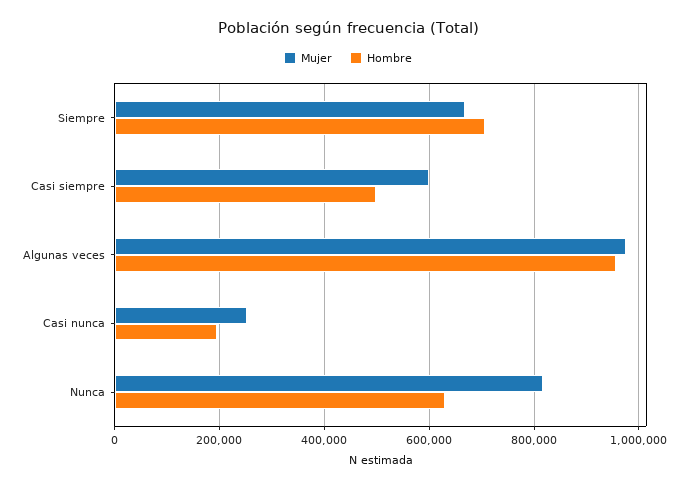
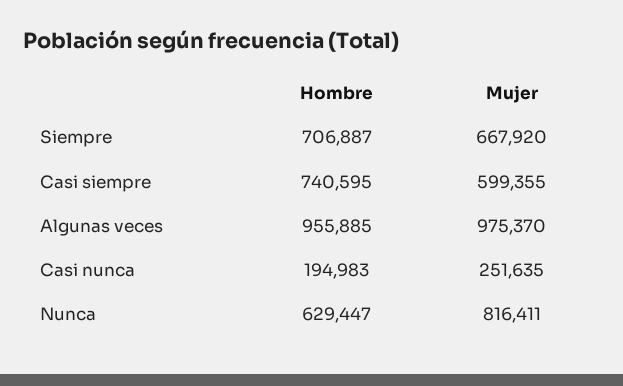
Hombre, Casi siempre: 500000 -> 740595

